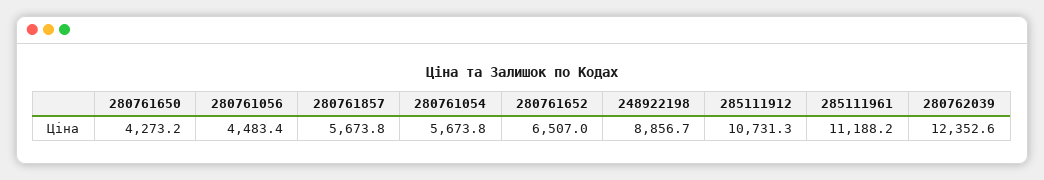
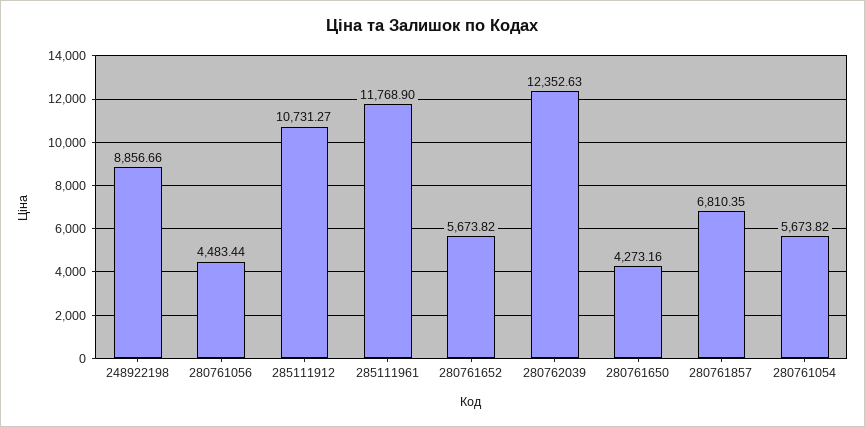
280761857: 5673.8 -> 6810.35
280761652: 6507 -> 5673.82
285111961: 11188.2 -> 11768.9

